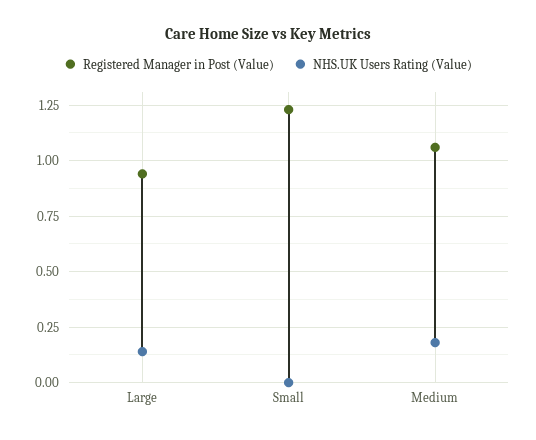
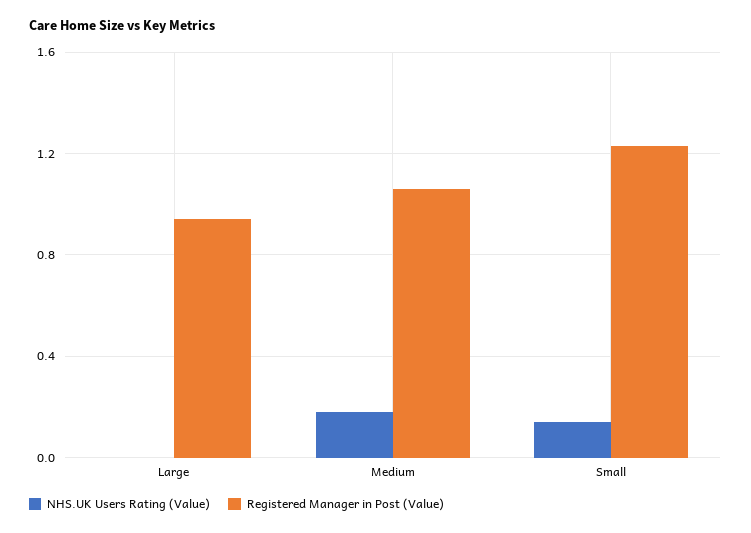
NHS.UK Users Rating (Value), Large: 0.15 -> 0
NHS.UK Users Rating (Value), Small: 0 -> 0.15

